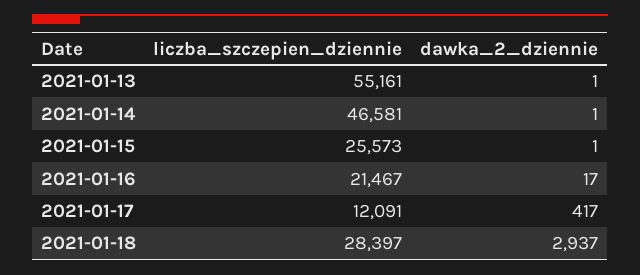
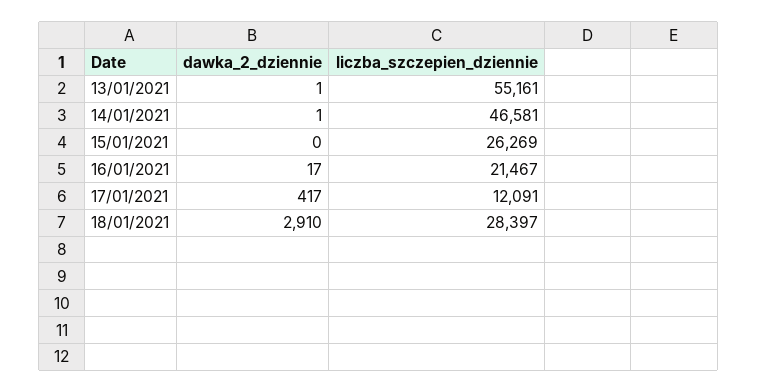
liczba_szczepien_dziennie, 2021-01-15: 25573 -> 26269
dawka_2_dziennie, 2021-01-15: 1 -> 0
dawka_2_dziennie, 2021-01-18: 2937 -> 2910

